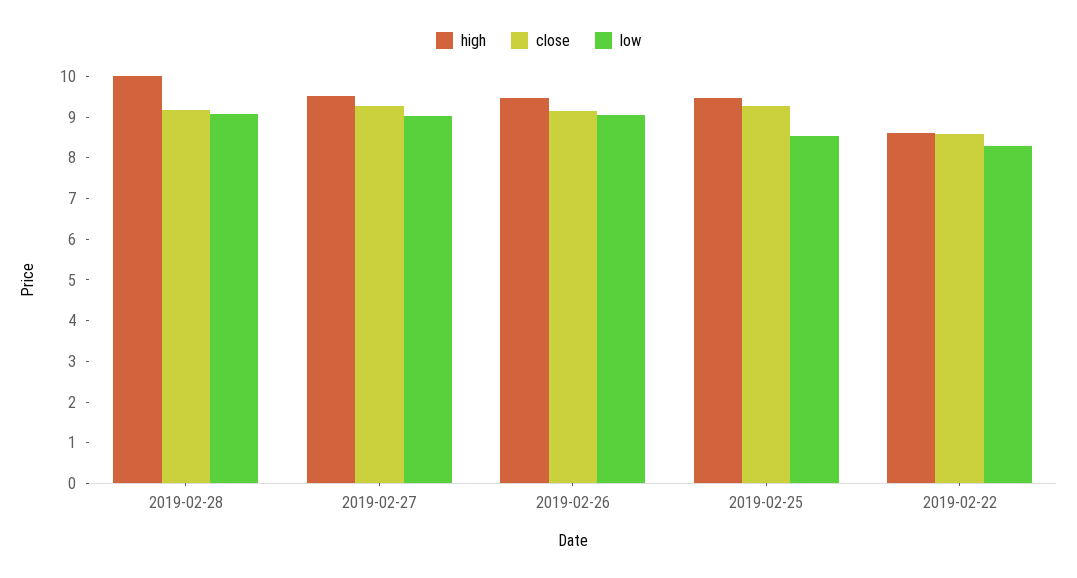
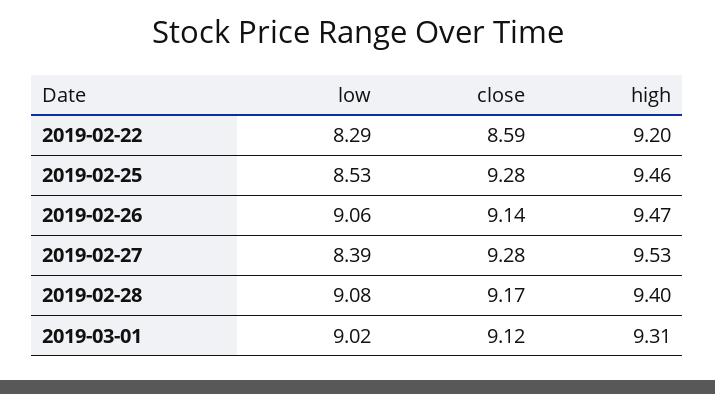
high, 2019-02-28: 10 -> 9.4
low, 2019-02-27: 9 -> 8.39
high, 2019-02-22: 8.6 -> 9.2
low, 2019-03-01: none -> 9.02
close, 2019-03-01: none -> 9.12
high, 2019-03-01: none -> 9.31

